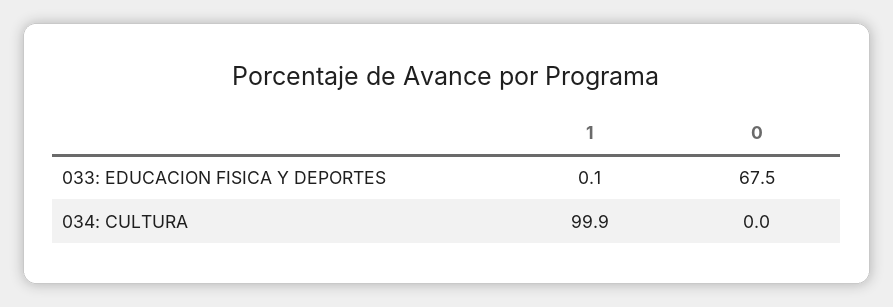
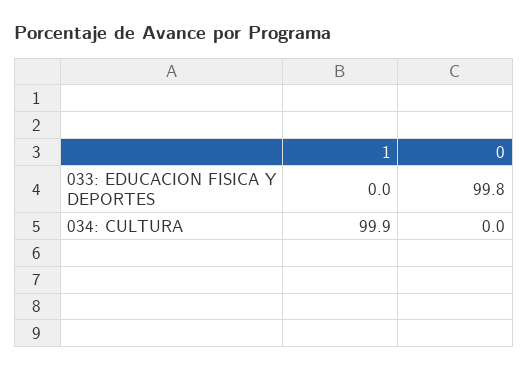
1, 033: EDUCACION FISICA Y DEPORTES: 0.1 -> 0
0, 033: EDUCACION FISICA Y DEPORTES: 67.5 -> 99.8

